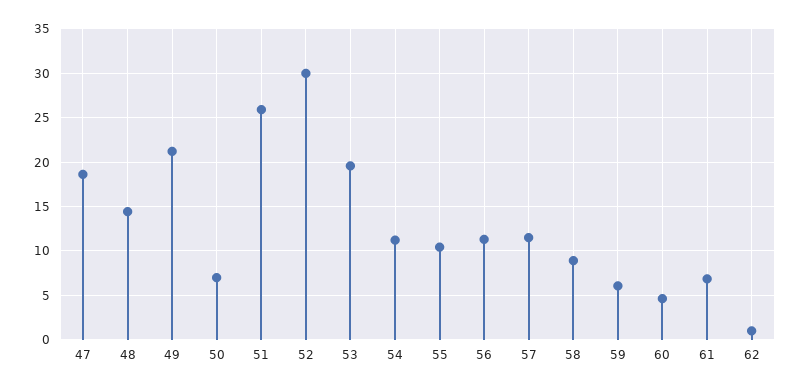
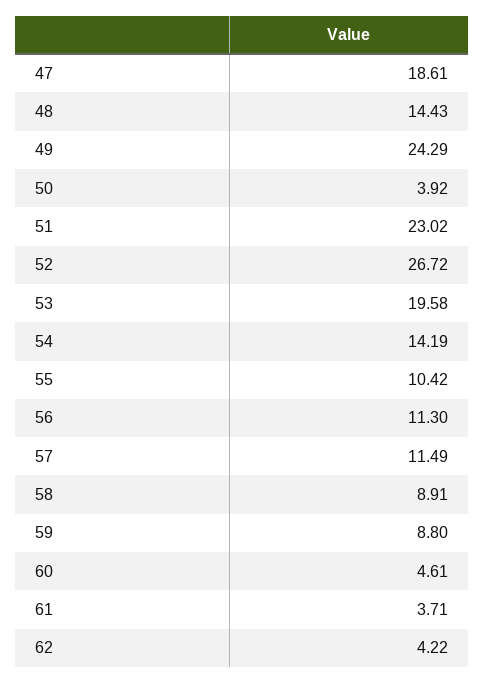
49: 21 -> 24.29
50: 7 -> 3.92
51: 26 -> 23.02
52: 30 -> 26.72
54: 11 -> 14.19
59: 6 -> 8.8
61: 7 -> 3.71
62: 1 -> 4.22

